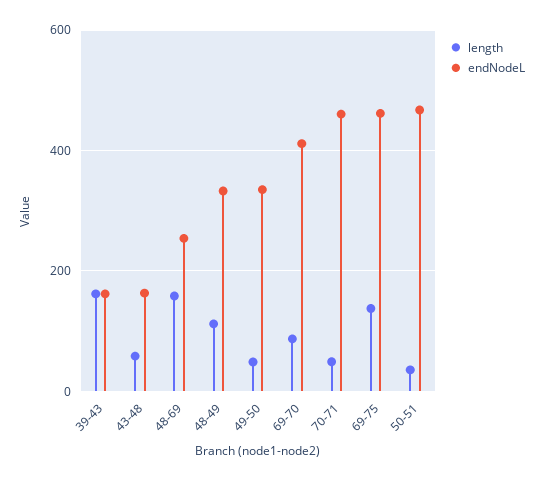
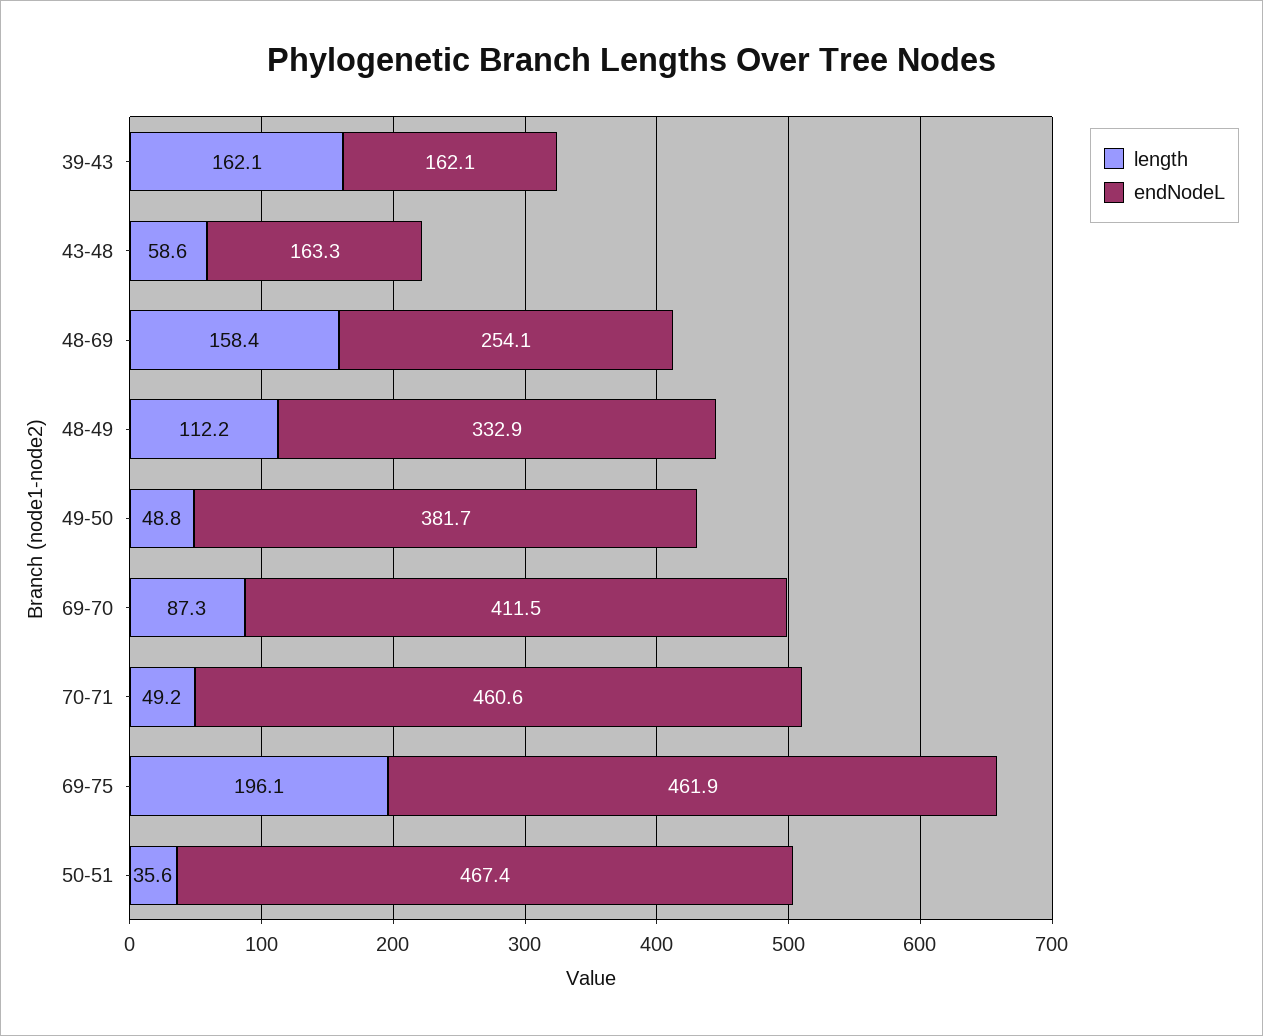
endNodeL, 49-50: 340 -> 381.7
length, 69-75: 140 -> 196.1

